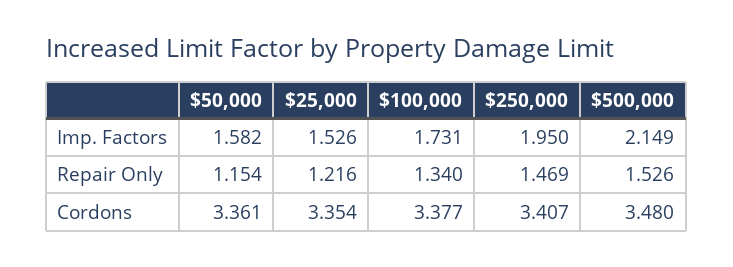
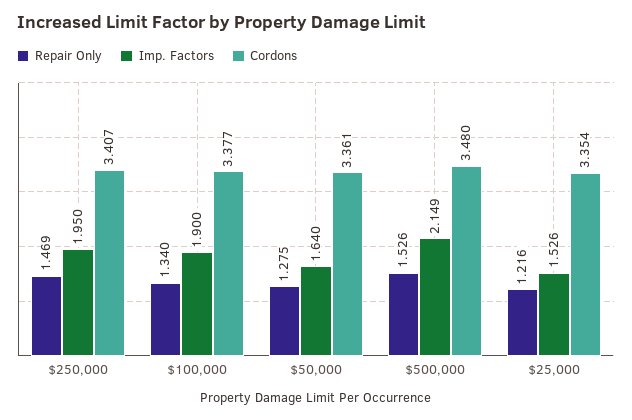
Imp. Factors, $50,000: 1.582 -> 1.64
Imp. Factors, $100,000: 1.731 -> 1.9
Repair Only, $50,000: 1.154 -> 1.275

